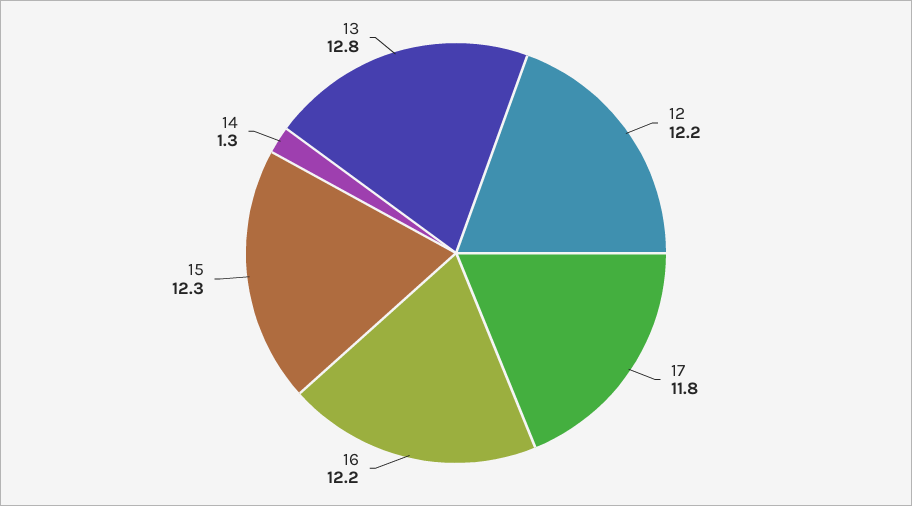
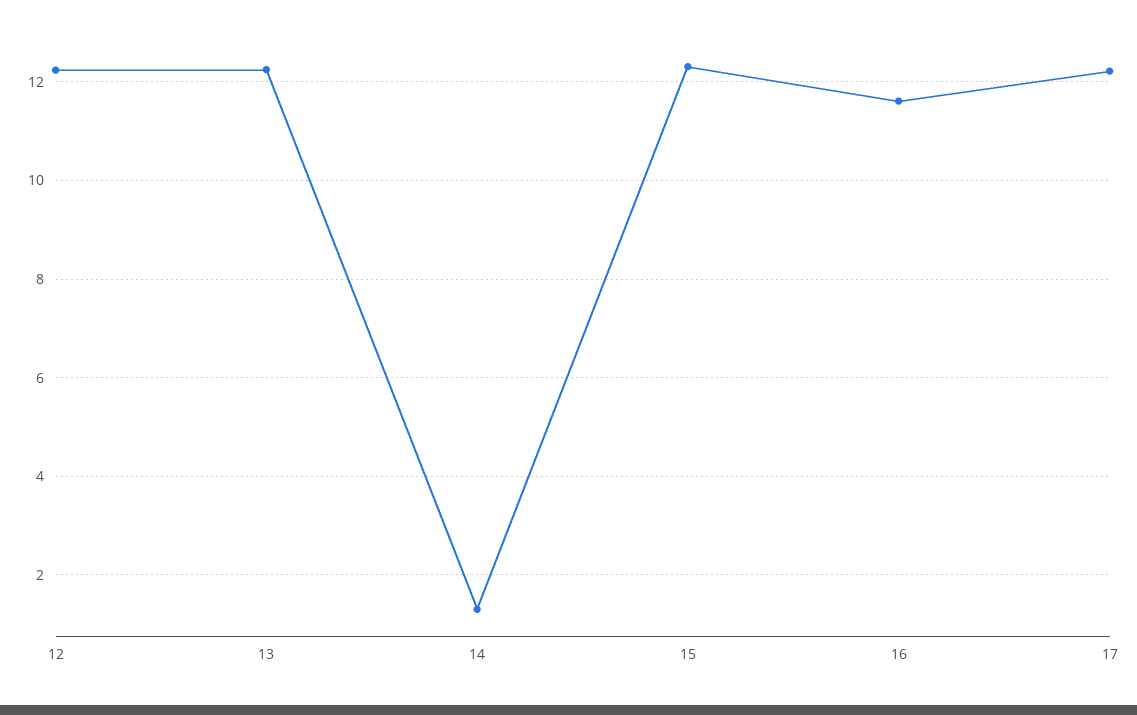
17: 11.8 -> 12.2
16: 12.2 -> 11.6
13: 12.8 -> 12.2

